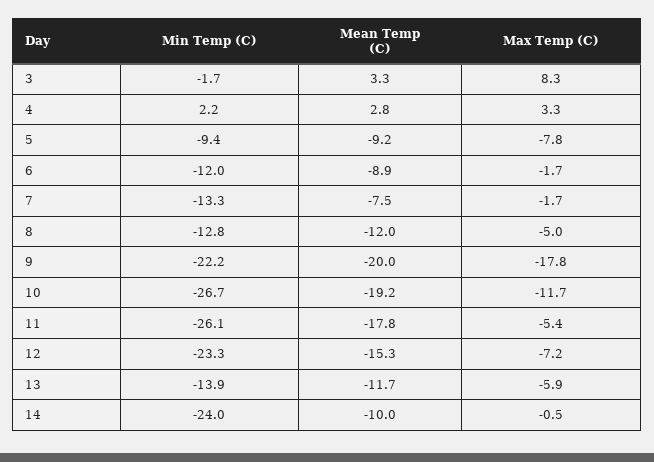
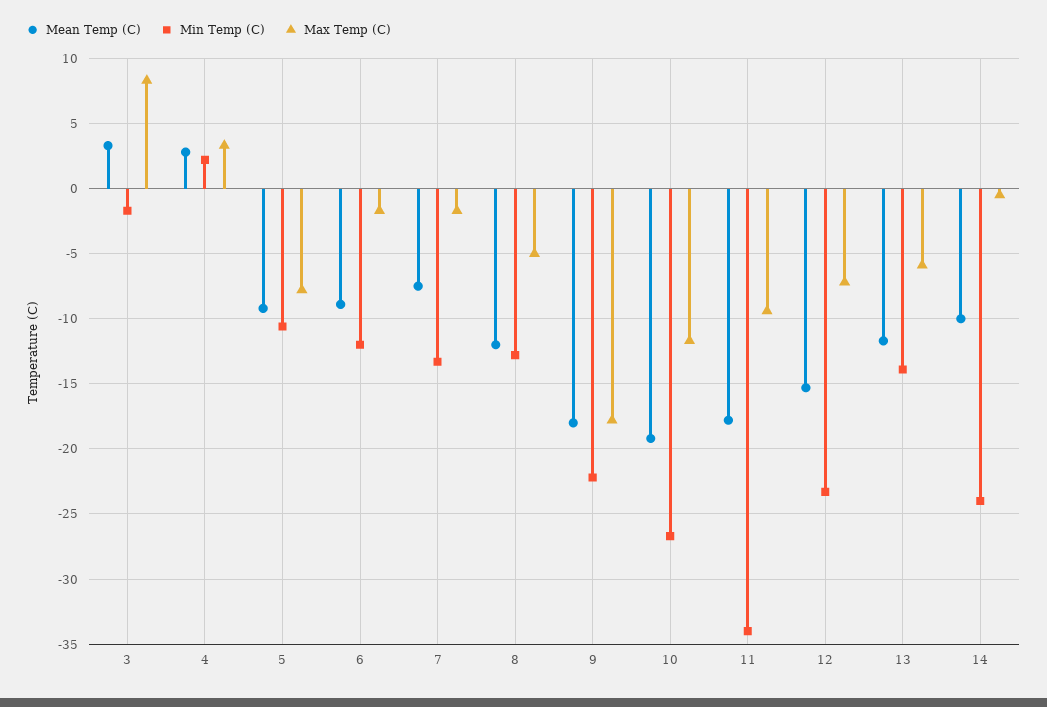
Min Temp (C), 5: -9.4 -> -10.5
Mean Temp (C), 9: -20 -> -18
Min Temp (C), 11: -26.1 -> -34
Max Temp (C), 11: -5.4 -> -9.5

